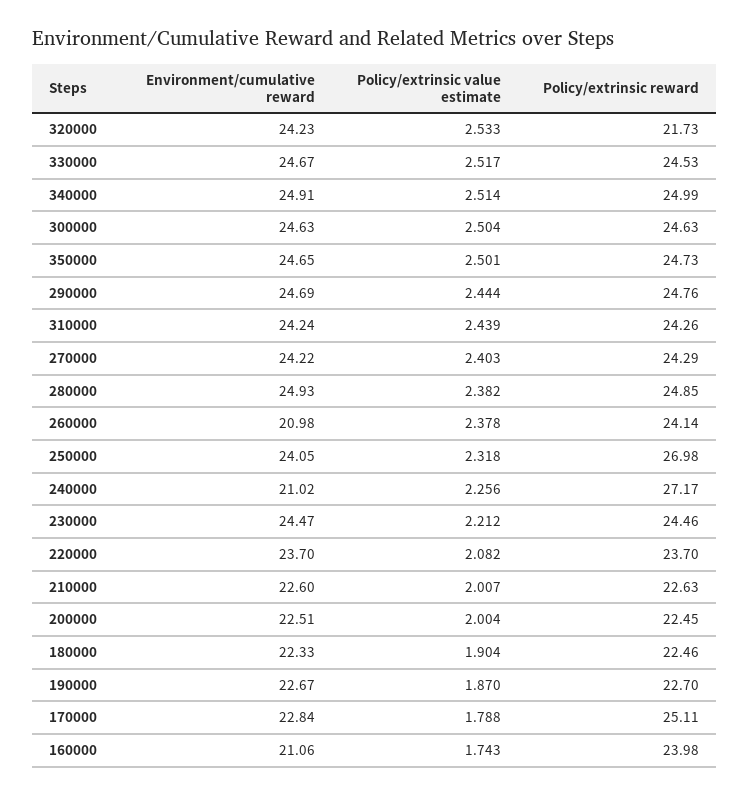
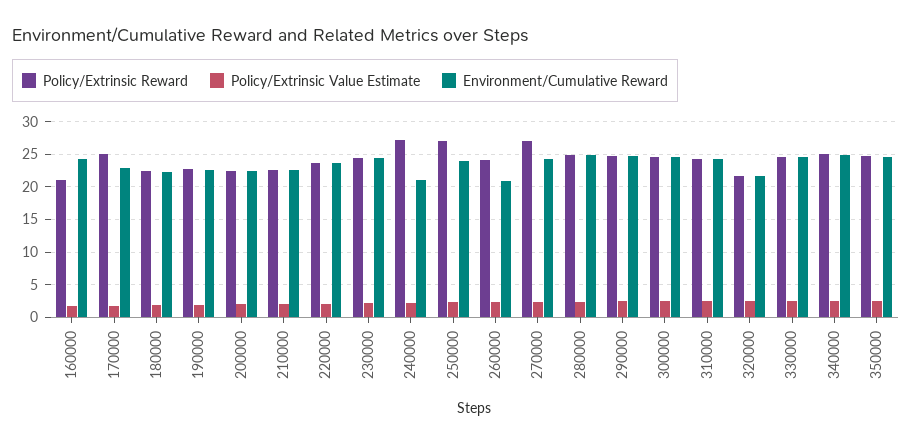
Environment/cumulative reward, 320000: 24.23 -> 22
Policy/extrinsic reward, 270000: 24.29 -> 27
Environment/cumulative reward, 160000: 21.06 -> 24
Policy/extrinsic reward, 160000: 23.98 -> 21

